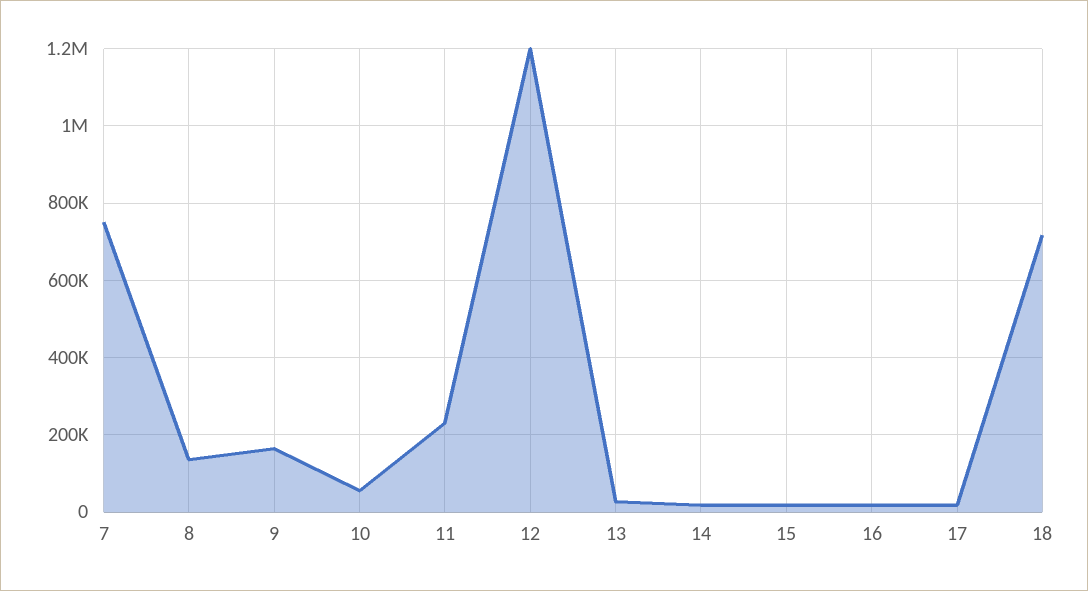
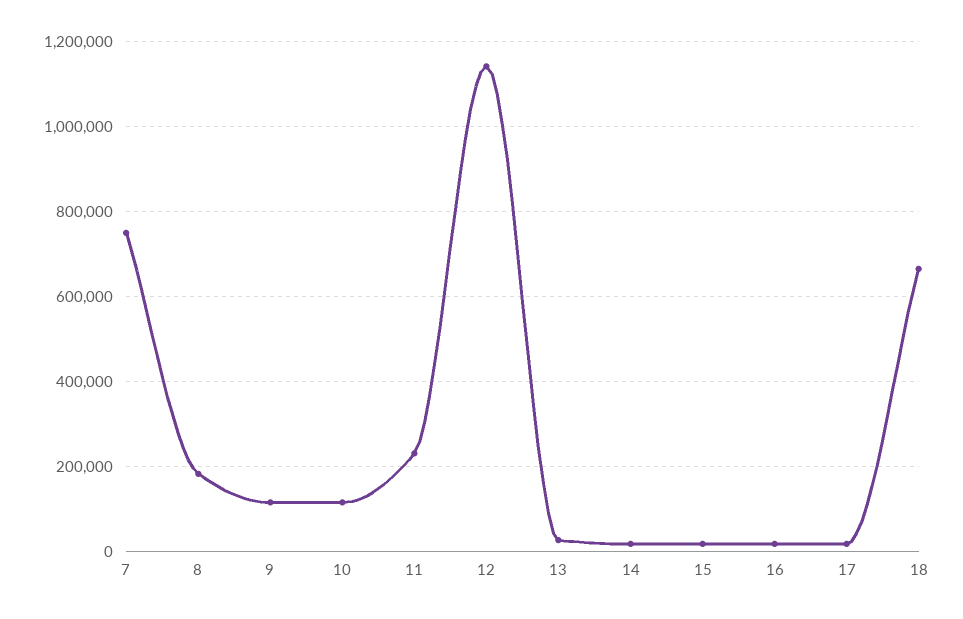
8: 140000 -> 180000
9: 160000 -> 120000
10: 60000 -> 120000
12: 1200000 -> 1140000
18: 720000 -> 660000

